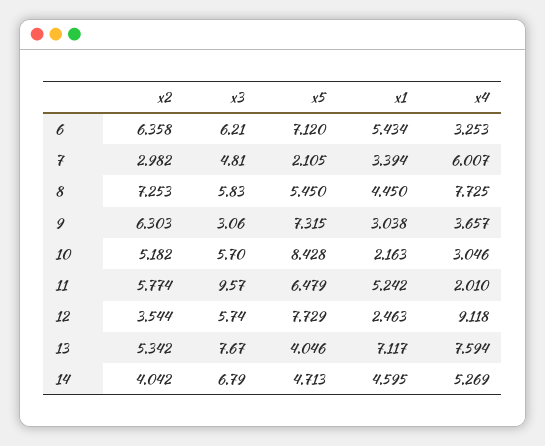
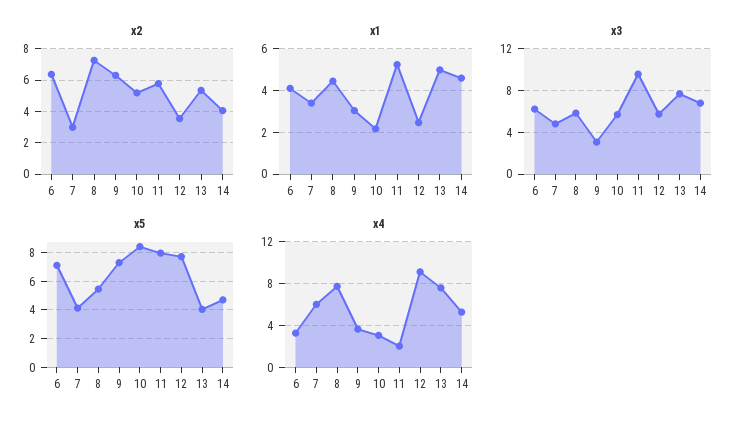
x1, 6: 5.434 -> 4
x5, 7: 2.105 -> 4
x5, 11: 6.479 -> 8
x1, 13: 7.117 -> 5

